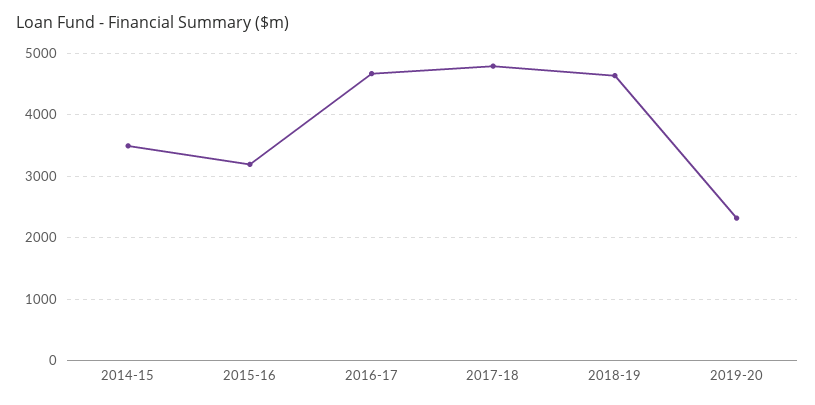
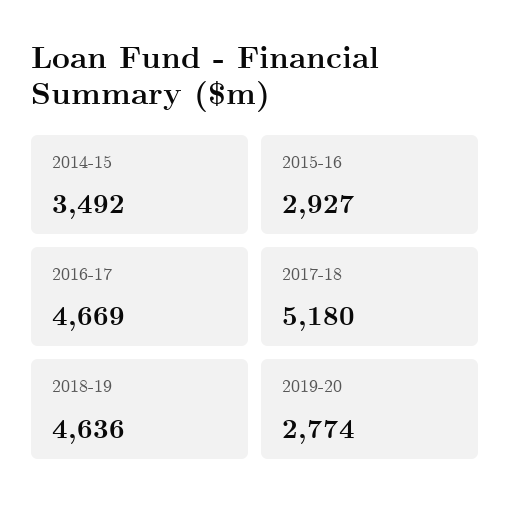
2015-16: 3200 -> 2927
2017-18: 4800 -> 5180
2019-20: 2300 -> 2774

